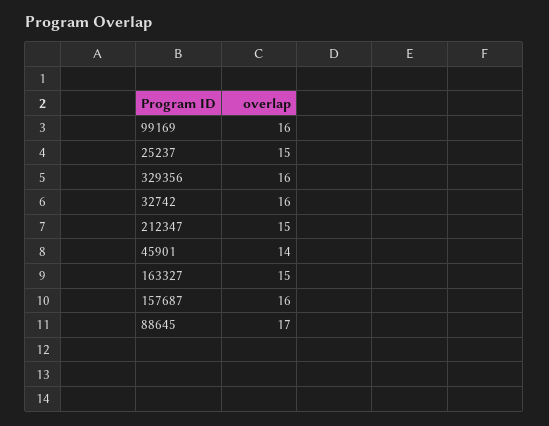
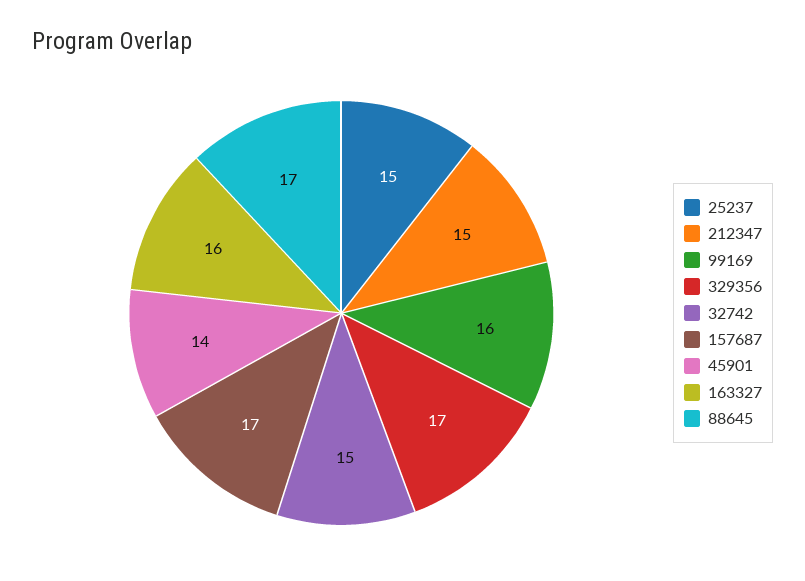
329356: 16 -> 17
32742: 16 -> 15
163327: 15 -> 16
157687: 16 -> 17

